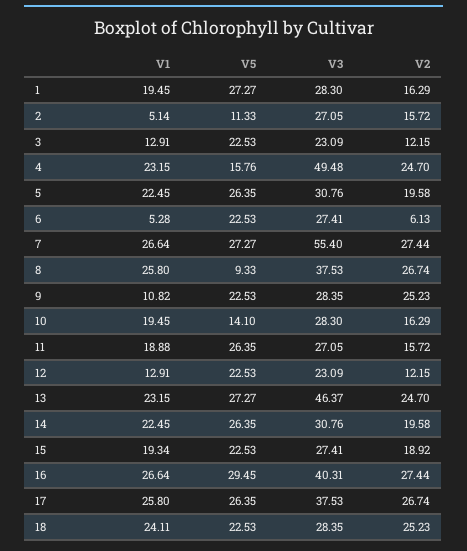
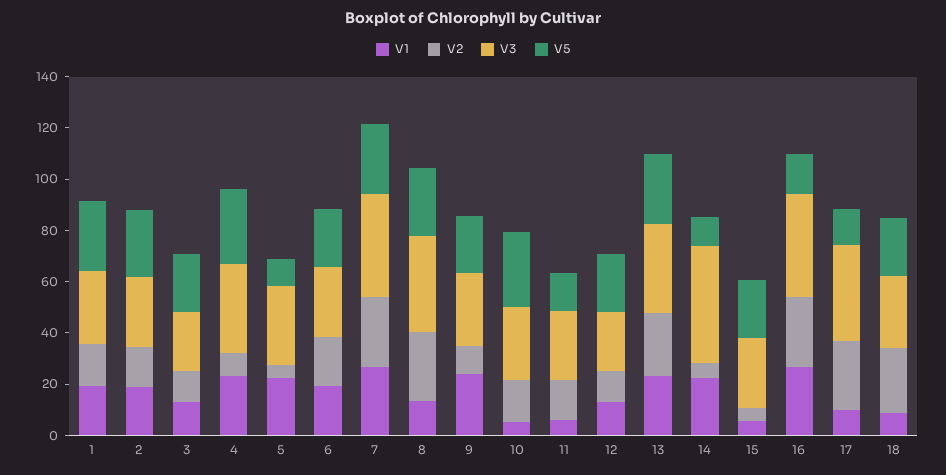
V1, 2: 5.14 -> 20
V5, 2: 11.33 -> 25
V5, 4: 15.76 -> 30
V3, 4: 49.48 -> 35
V2, 4: 24.7 -> 10
V5, 5: 26.35 -> 10
V2, 5: 19.58 -> 5
V1, 6: 5.28 -> 20
V2, 6: 6.13 -> 20
V3, 7: 55.4 -> 40
V1, 8: 25.8 -> 15
V5, 8: 9.33 -> 25
V1, 9: 10.82 -> 25
V2, 9: 25.23 -> 10
V1, 10: 19.45 -> 5
V5, 10: 14.1 -> 30
V1, 11: 18.88 -> 5
V5, 11: 26.35 -> 15
V3, 13: 46.37 -> 35
V5, 14: 26.35 -> 10
V3, 14: 30.76 -> 45
V2, 14: 19.58 -> 5
V1, 15: 19.34 -> 5
V2, 15: 18.92 -> 5
V5, 16: 29.45 -> 15
V1, 17: 25.8 -> 10
V5, 17: 26.35 -> 15
V1, 18: 24.11 -> 10

